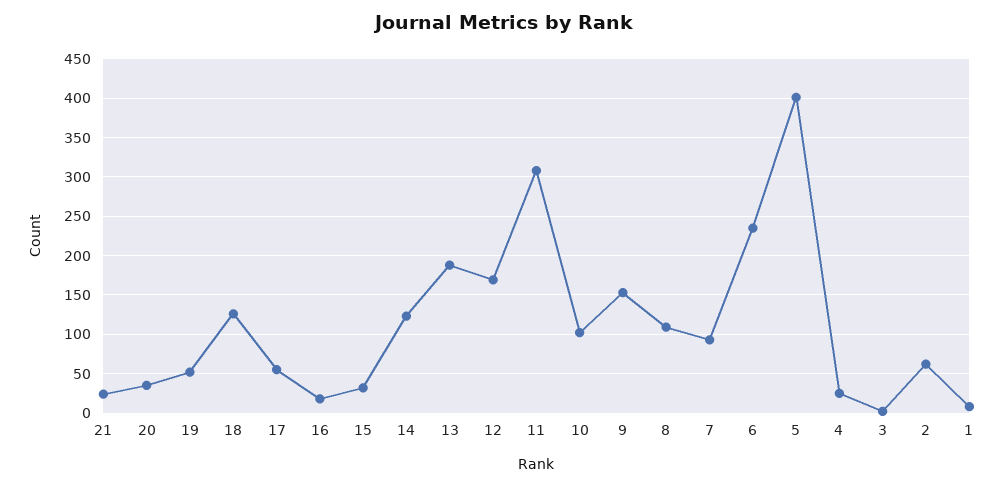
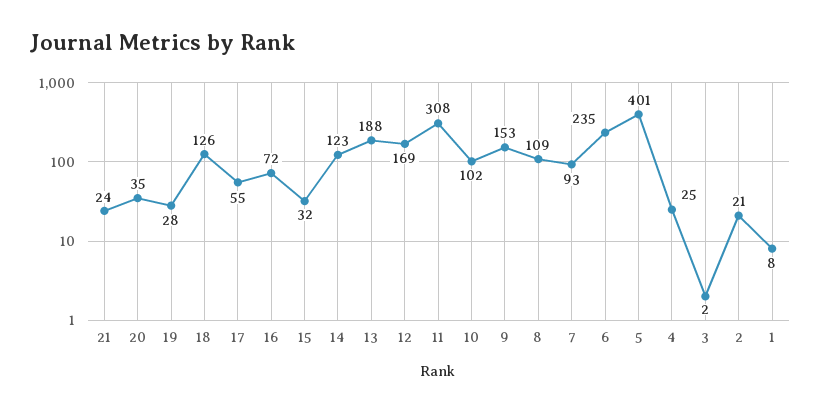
19: 50 -> 28
16: 20 -> 72
2: 60 -> 21

